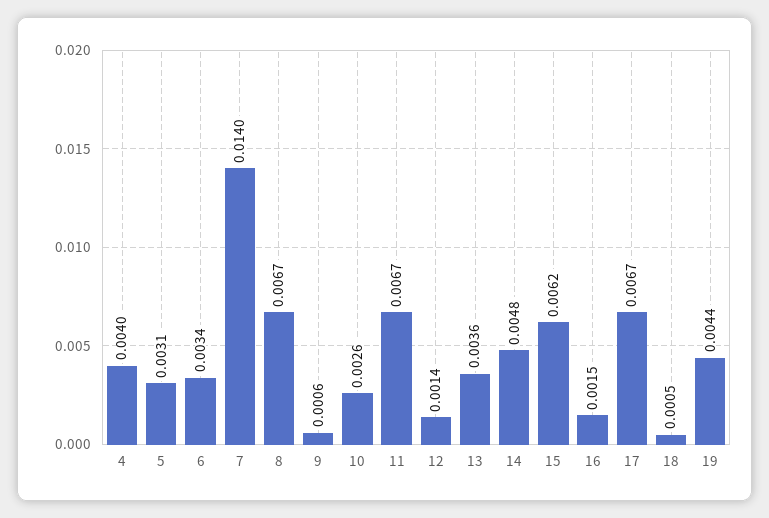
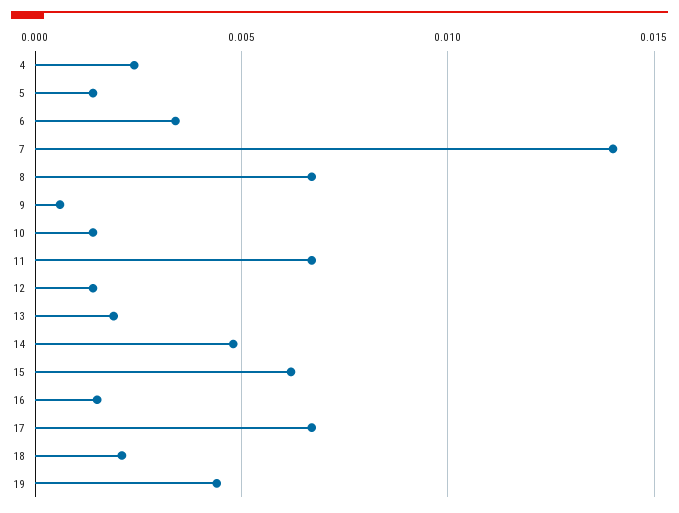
4: 0.004 -> 0.0025
5: 0.0031 -> 0.0015
10: 0.0026 -> 0.0015
13: 0.0036 -> 0.002
18: 0.0005 -> 0.002

